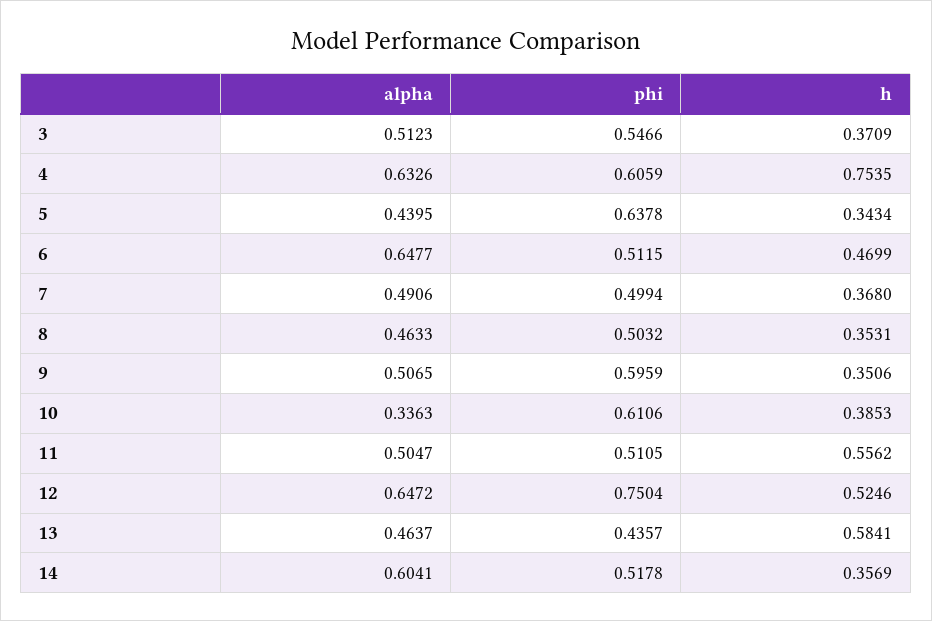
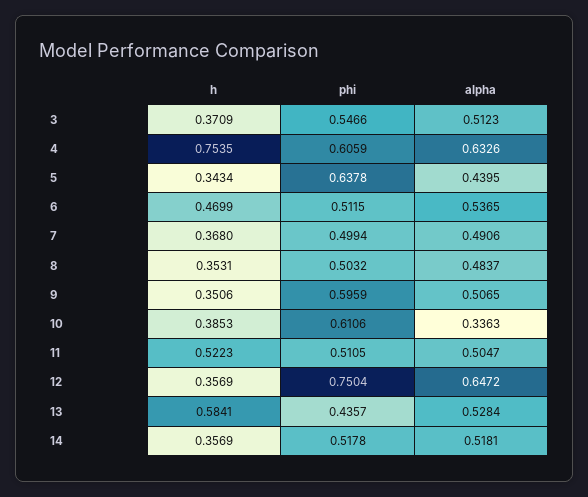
alpha, 6: 0.6477 -> 0.5365
alpha, 8: 0.4633 -> 0.4837
h, 11: 0.5562 -> 0.5223
h, 12: 0.5246 -> 0.3569
alpha, 13: 0.4637 -> 0.5284
alpha, 14: 0.6041 -> 0.5181

